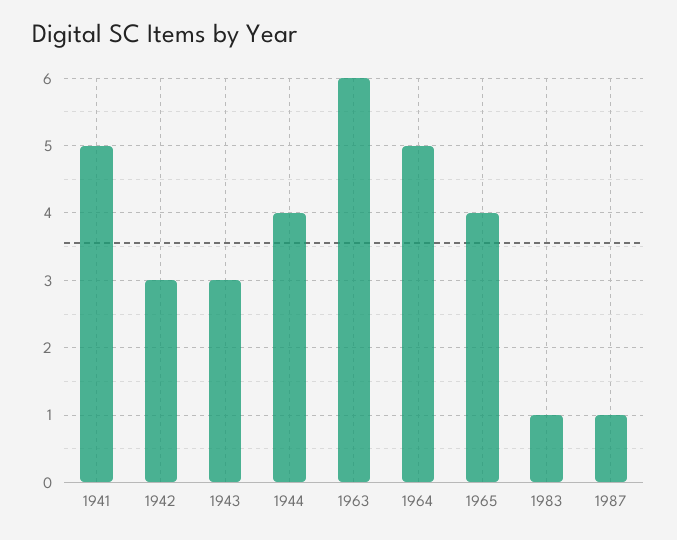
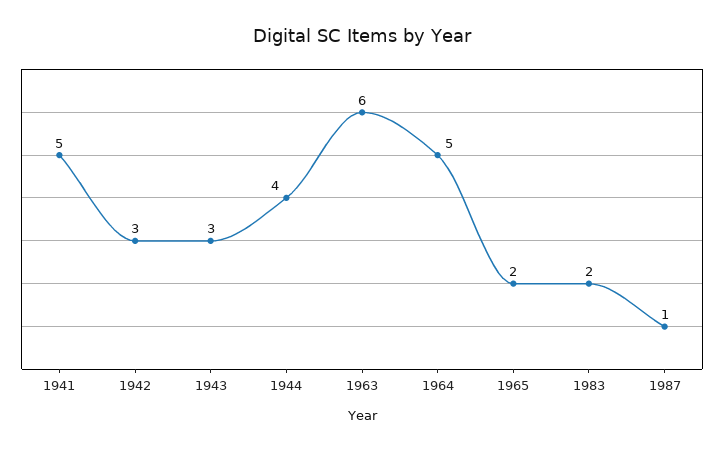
1965: 4 -> 2
1983: 1 -> 2

